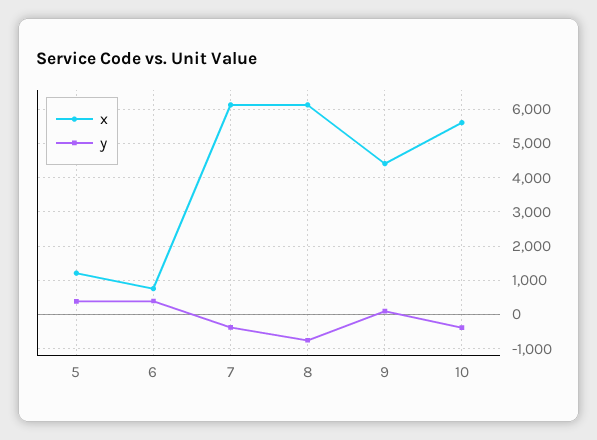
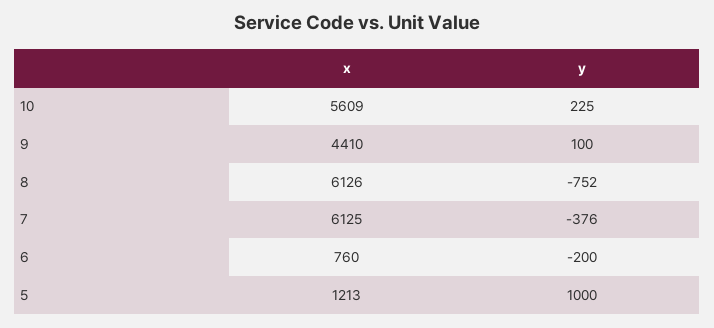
y, 5: 400 -> 1000
y, 6: 400 -> -200
y, 10: -400 -> 225

